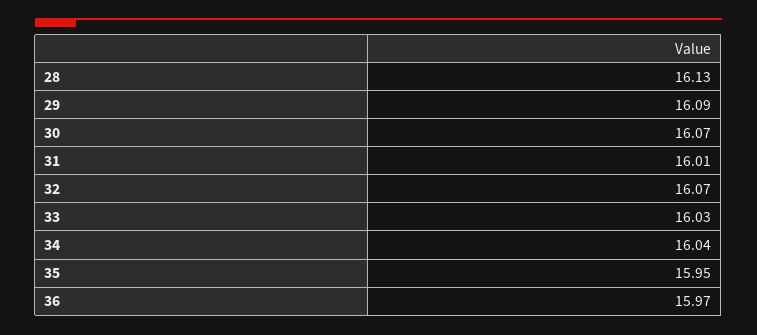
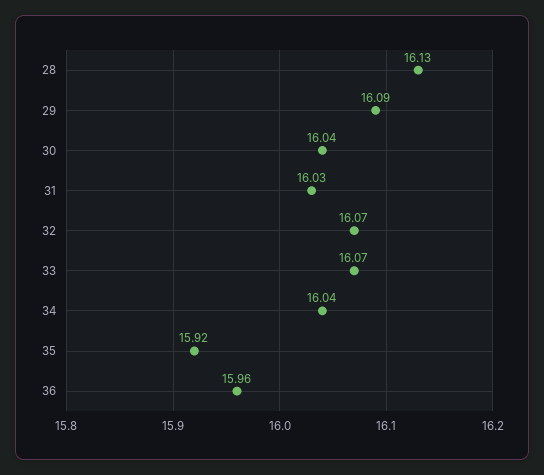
30: 16.07 -> 16.04
31: 16.01 -> 16.03
33: 16.03 -> 16.07
35: 15.95 -> 15.92
36: 15.97 -> 15.96

